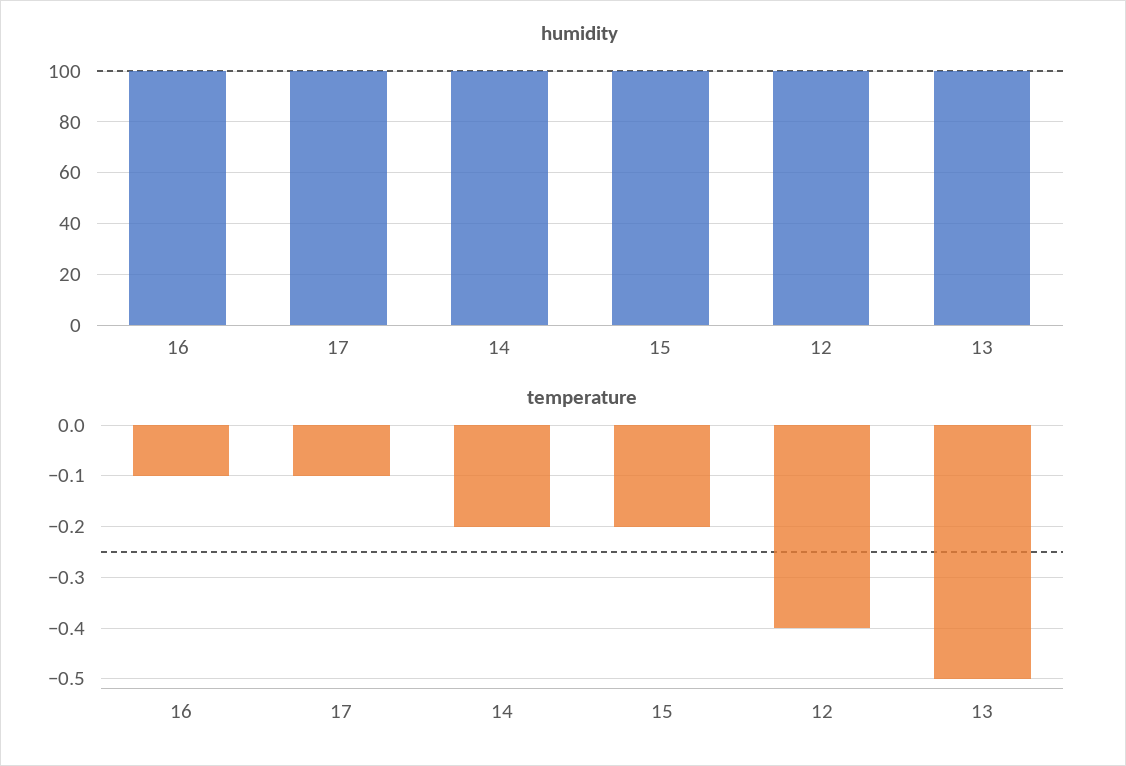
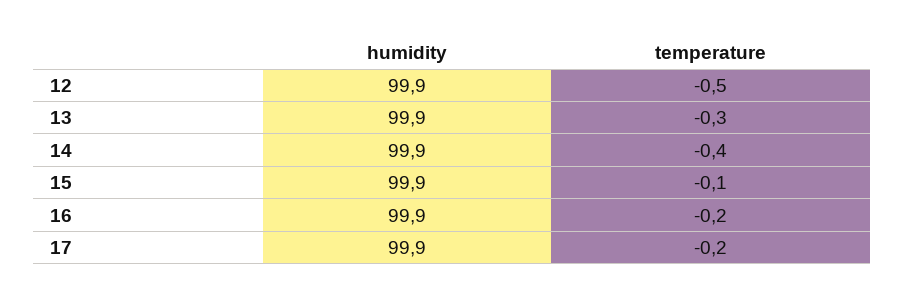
temperature, 16: -0.1 -> -0.2
temperature, 17: -0.1 -> -0.2
temperature, 14: -0.2 -> -0.4
temperature, 15: -0.2 -> -0.1
temperature, 12: -0.4 -> -0.5
temperature, 13: -0.5 -> -0.3

